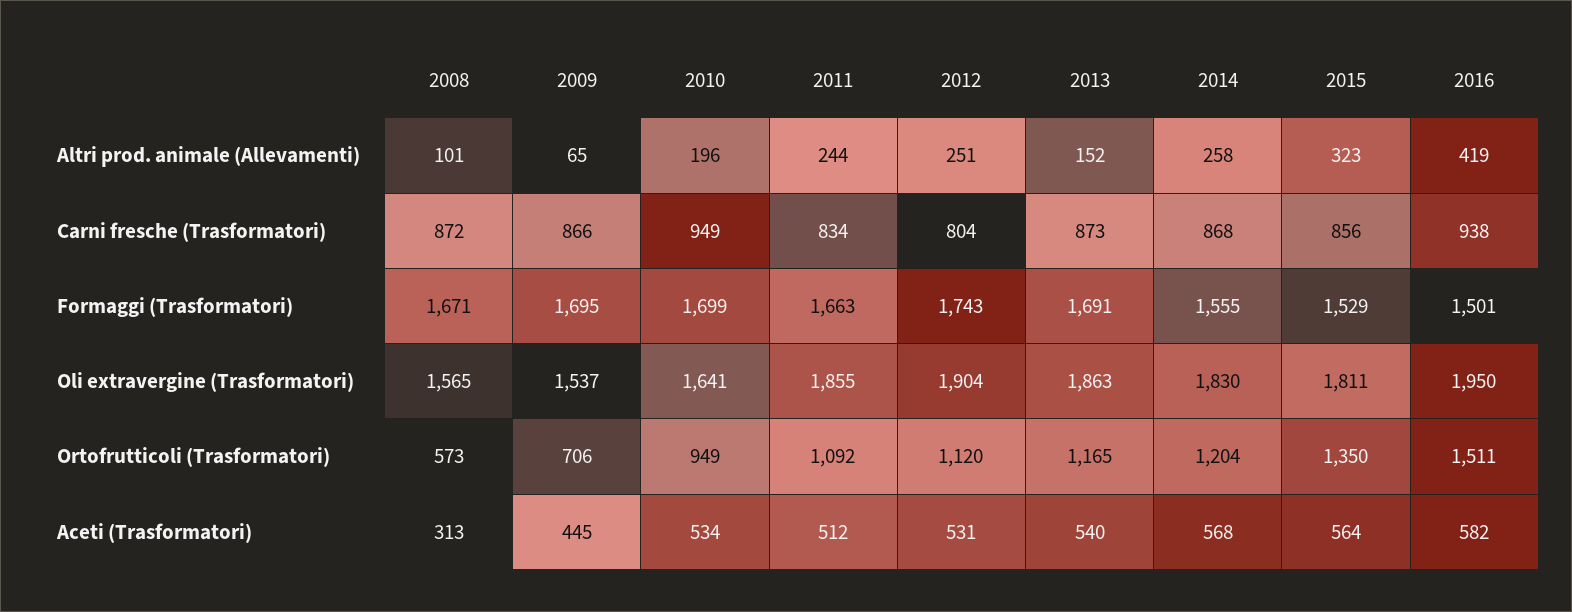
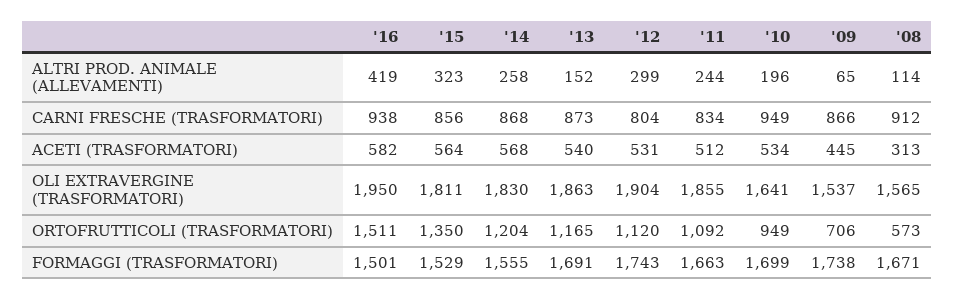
2008, Altri prod. animale (Allevamenti): 101 -> 114
2012, Altri prod. animale (Allevamenti): 251 -> 299
2008, Carni fresche (Trasformatori): 872 -> 912
2009, Formaggi (Trasformatori): 1695 -> 1738

